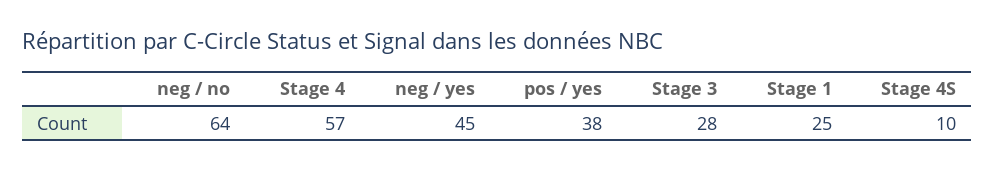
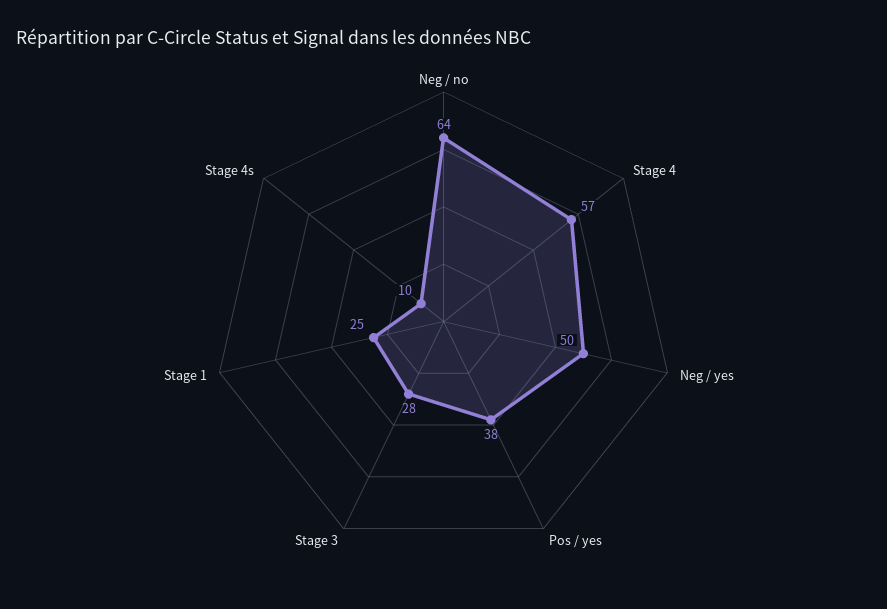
neg / yes: 45 -> 50

